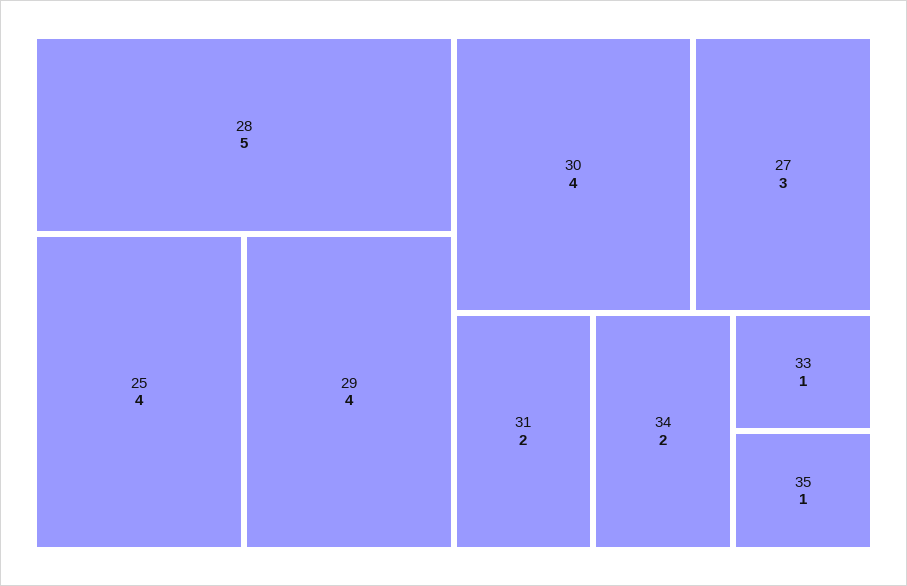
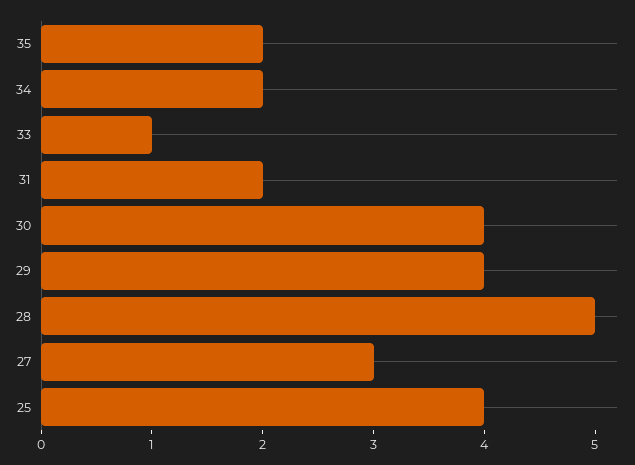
35: 1 -> 2

